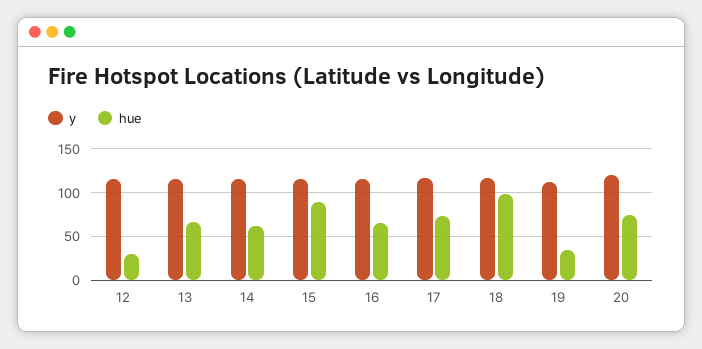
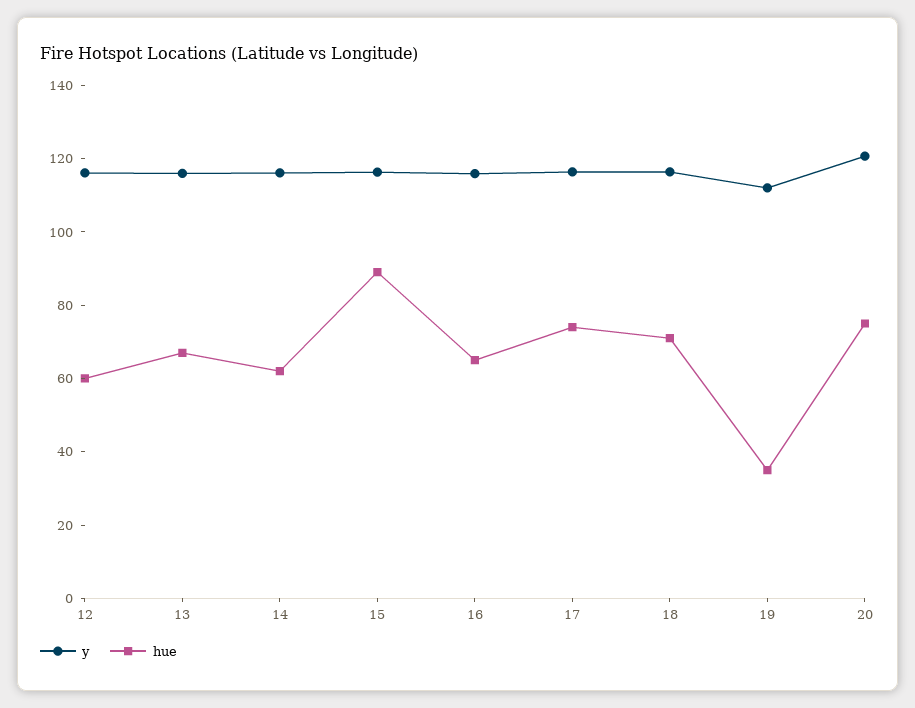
hue, 12: 30 -> 60
hue, 18: 100 -> 70

